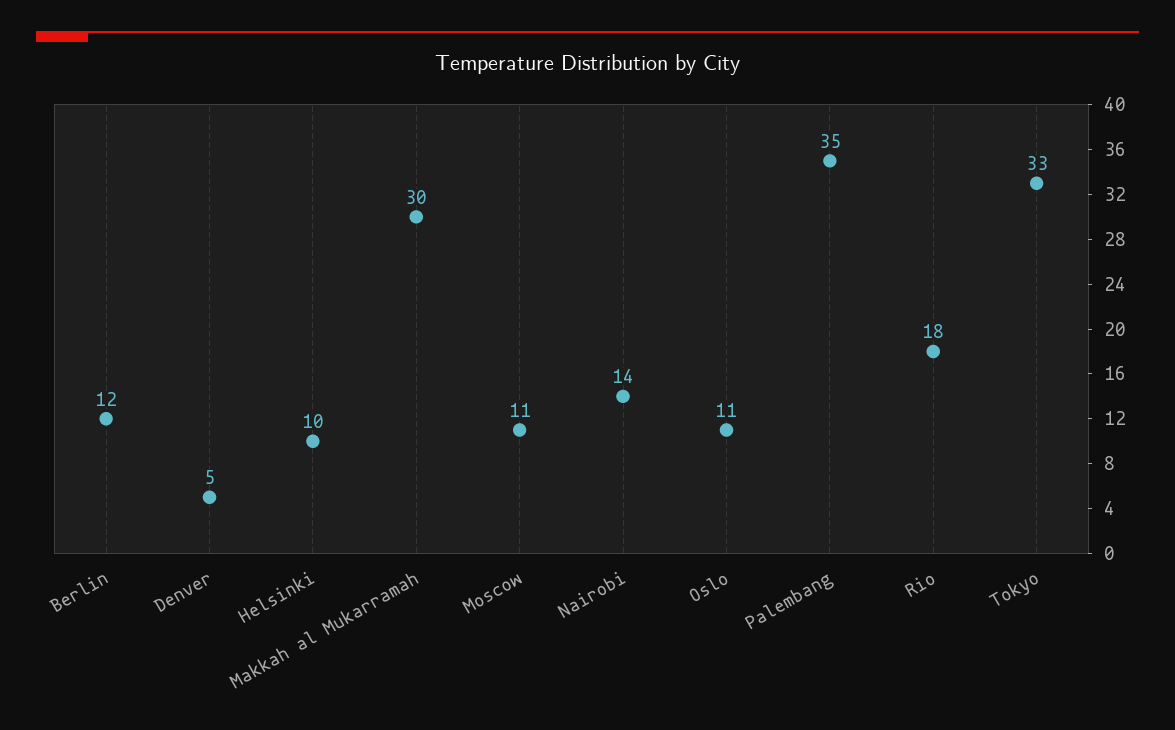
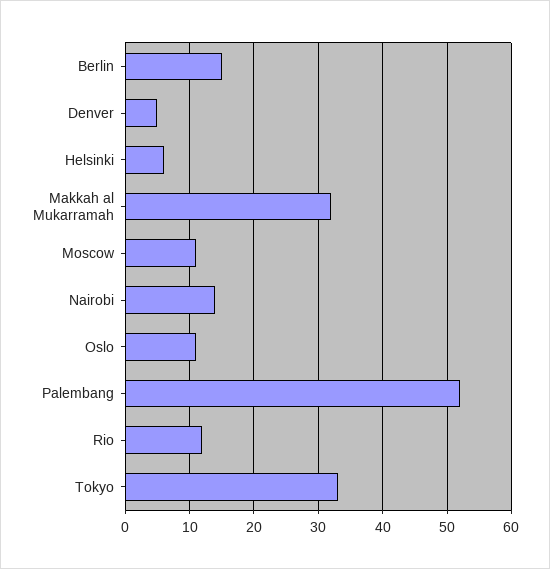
Berlin: 12 -> 15
Helsinki: 10 -> 6
Makkah al Mukarramah: 30 -> 32
Palembang: 35 -> 52
Rio: 18 -> 12

